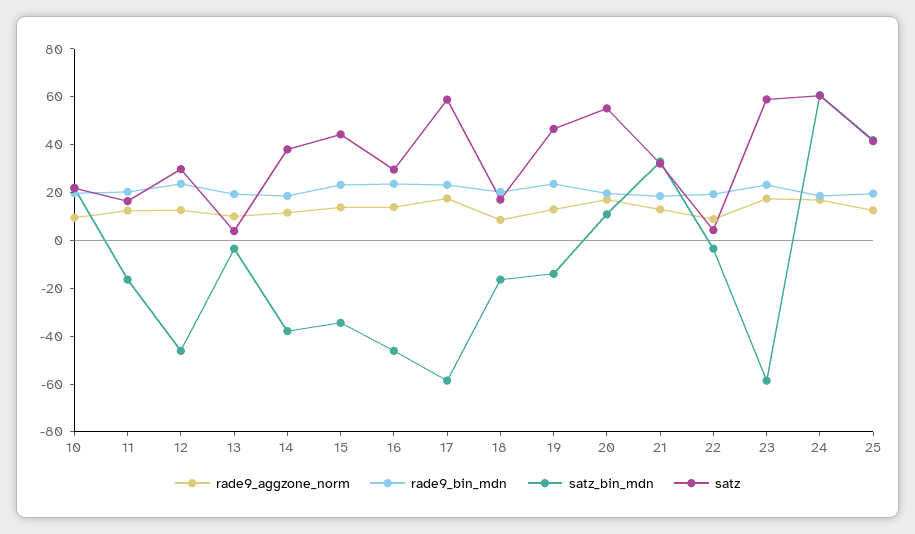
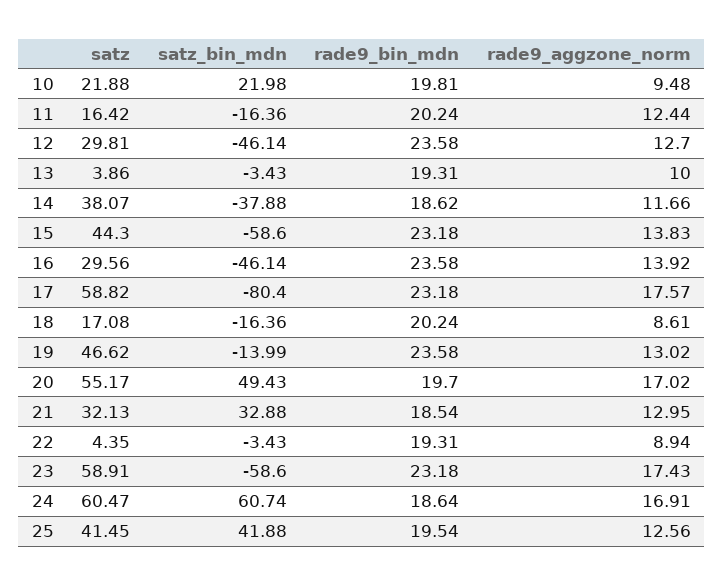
satz_bin_mdn, 15: -35 -> -58.6
satz_bin_mdn, 17: -60 -> -80.4
satz_bin_mdn, 20: 10 -> 49.43

